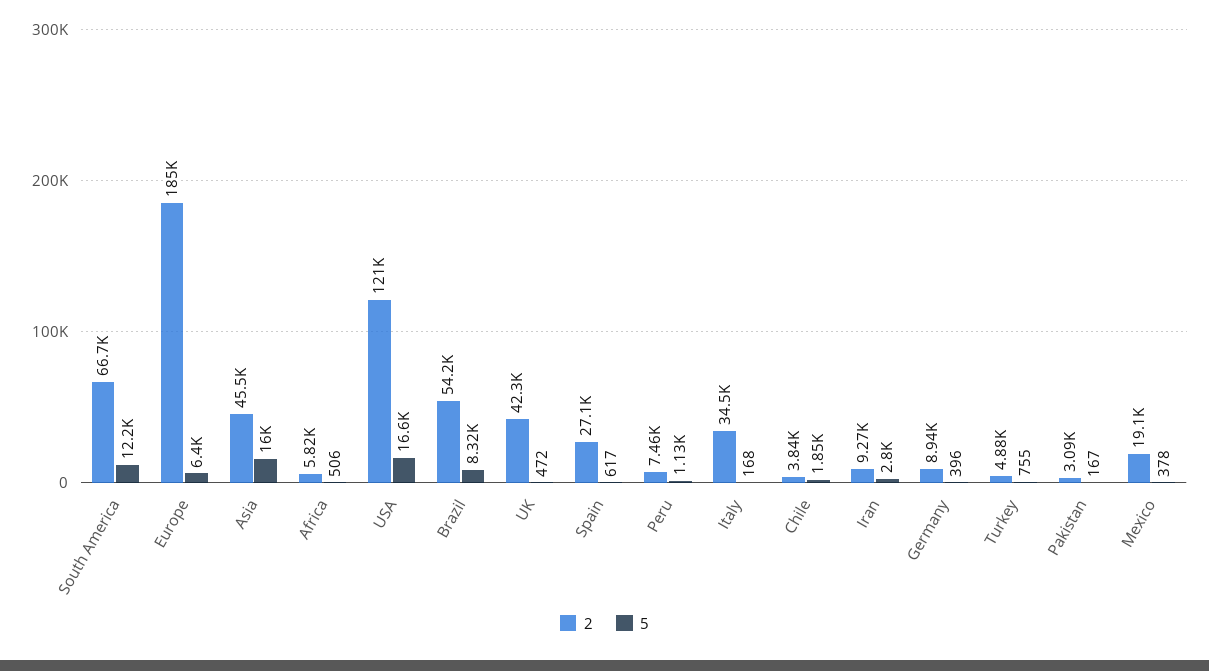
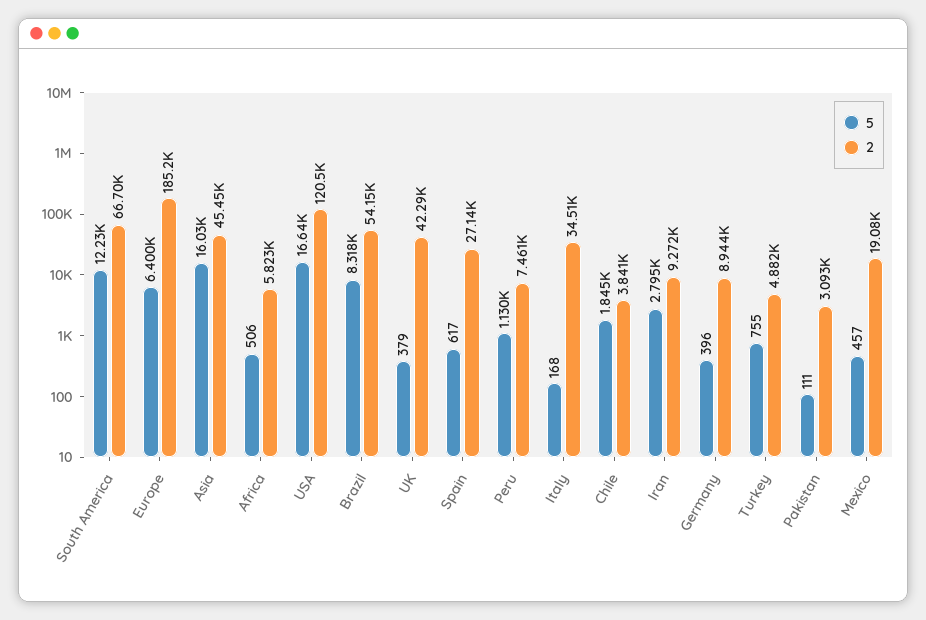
5, UK: 472 -> 379
5, Pakistan: 167 -> 111
5, Mexico: 378 -> 457

